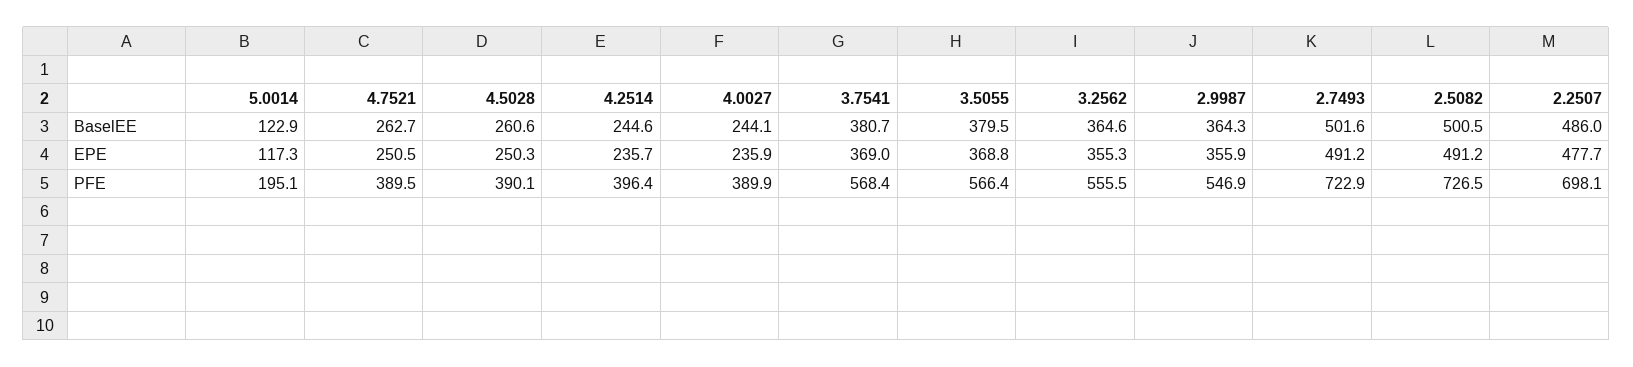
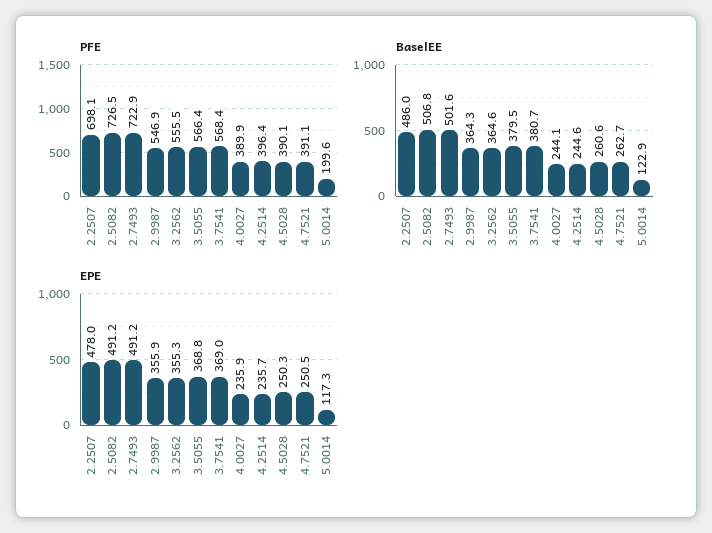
BaselEE, 2.5082: 500.5 -> 506.8
EPE, 2.2507: 477.7 -> 478
PFE, 5.0014: 195.1 -> 199.6
PFE, 4.7521: 389.5 -> 391.1

